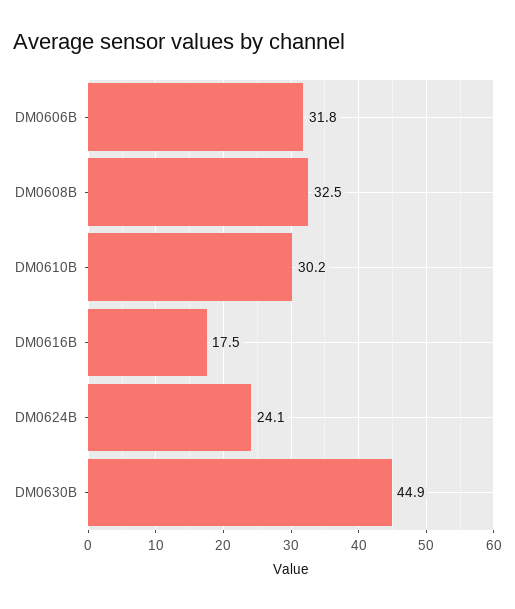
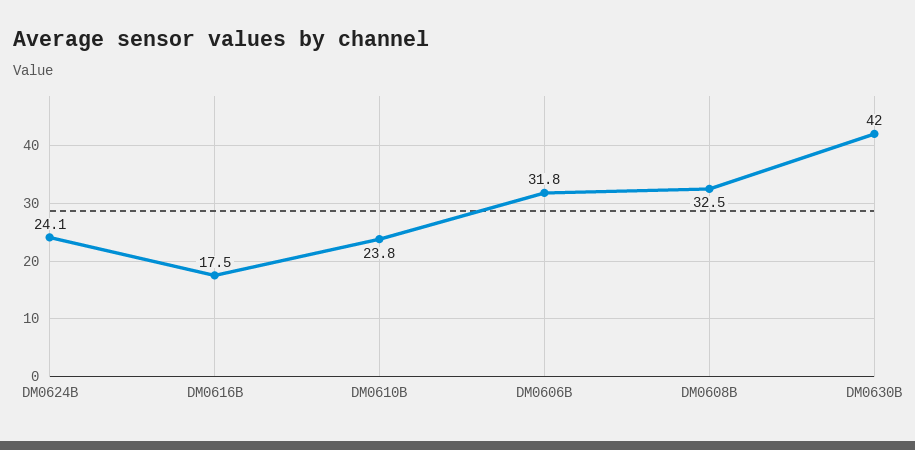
DM0610B: 30.2 -> 23.8
DM0630B: 44.9 -> 42

